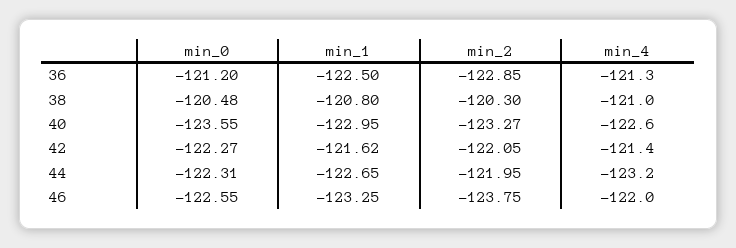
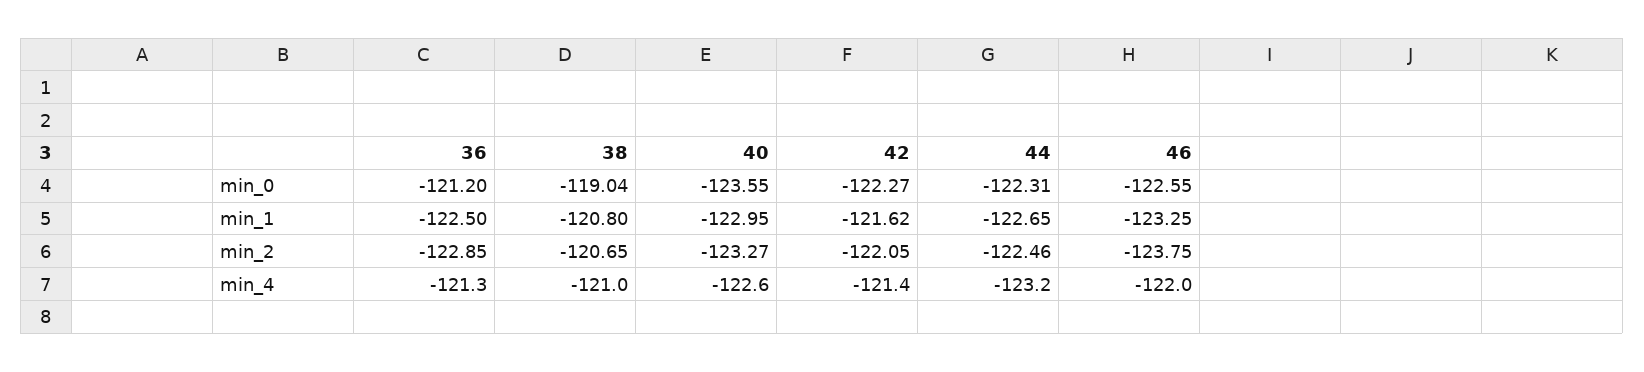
min_0, 38: -120.48 -> -119.04
min_2, 38: -120.3 -> -120.65
min_2, 44: -121.95 -> -122.46

